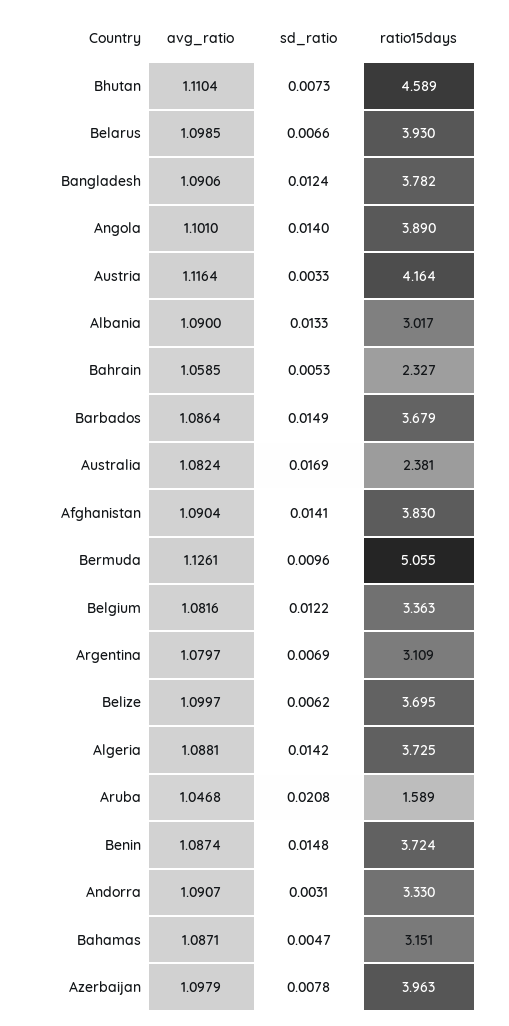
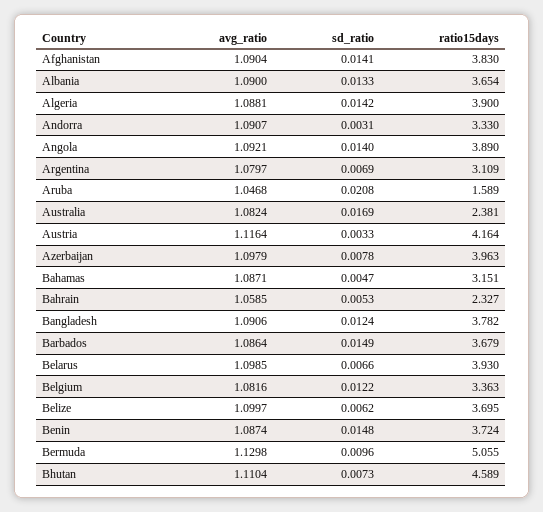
avg_ratio, Angola: 1.101 -> 1.0921
ratio15days, Albania: 3.017 -> 3.654
avg_ratio, Bermuda: 1.1261 -> 1.1298
ratio15days, Algeria: 3.725 -> 3.9

